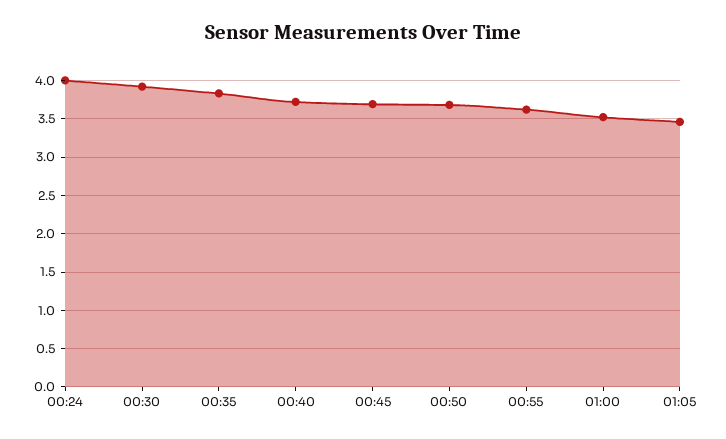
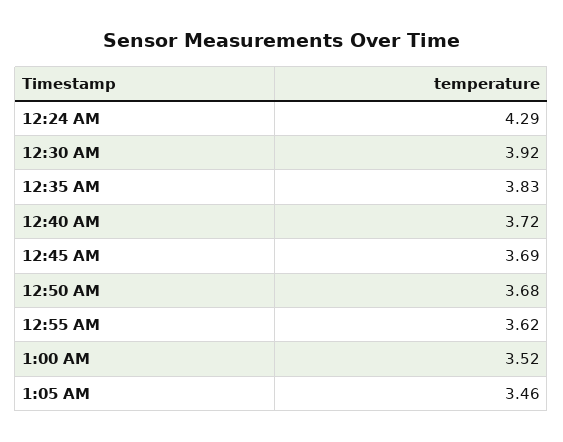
00:24: 4 -> 4.29

